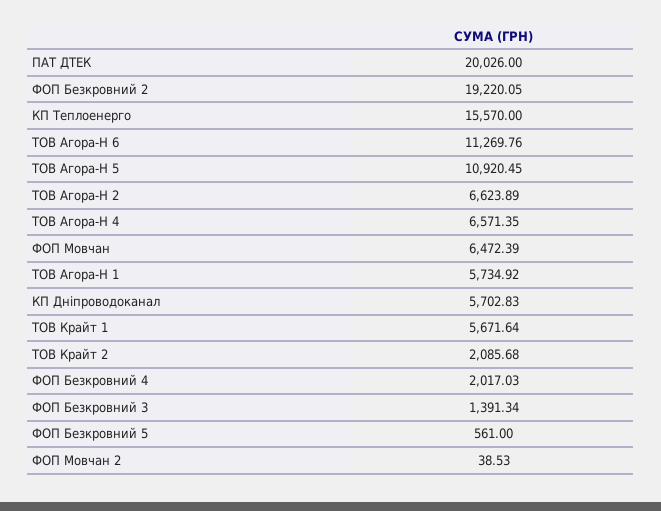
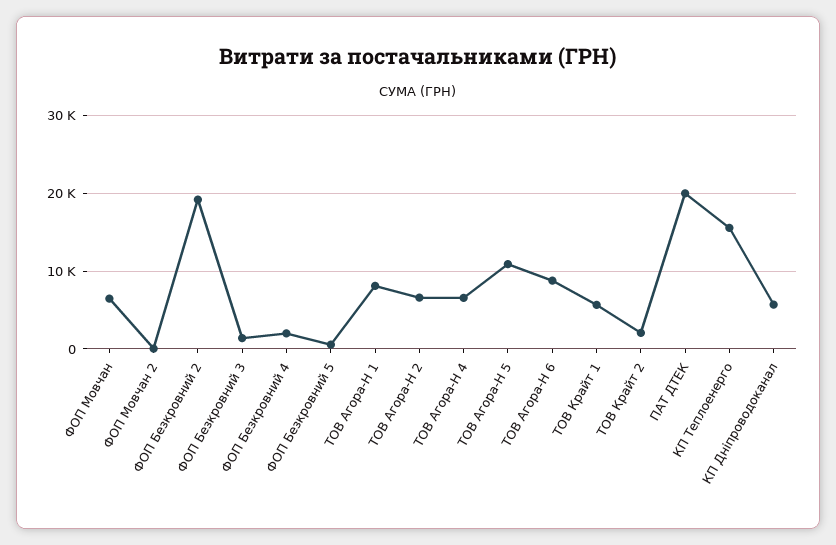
ТОВ Агора-Н 6: 11269.76 -> 9000
ТОВ Агора-Н 1: 5734.92 -> 8000

